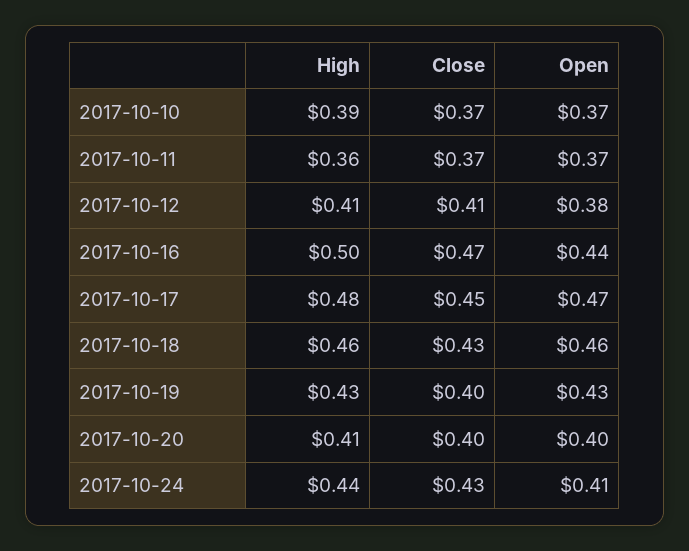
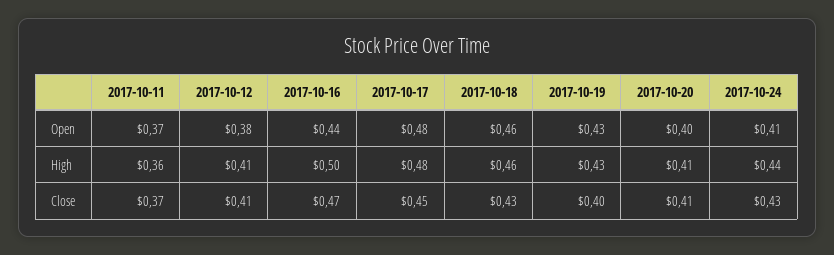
High, 2017-10-10: 0.39 -> none
Close, 2017-10-10: 0.37 -> none
Open, 2017-10-10: 0.37 -> none
Open, 2017-10-17: 0.47 -> 0.48
Close, 2017-10-20: 0.4 -> 0.41

